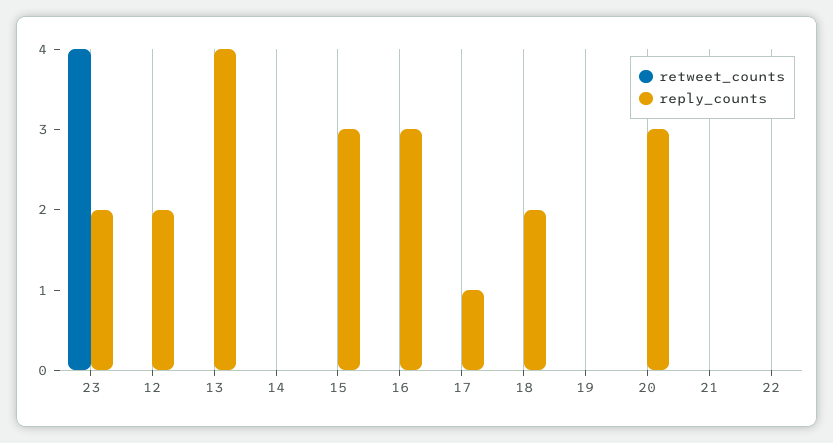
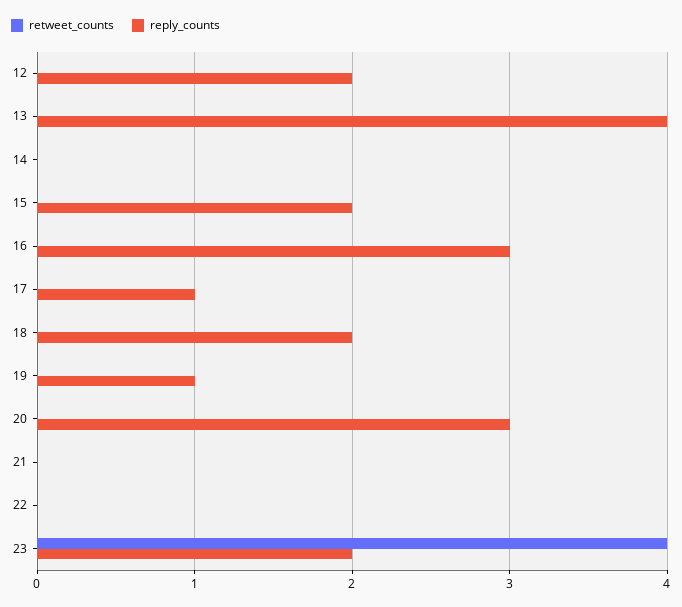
reply_counts, 15: 3 -> 2
reply_counts, 19: 0 -> 1

